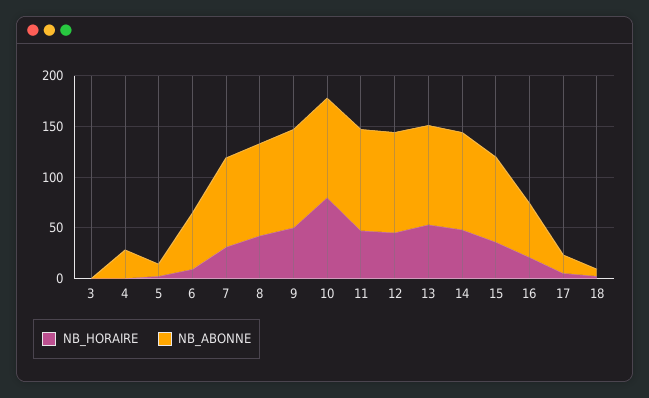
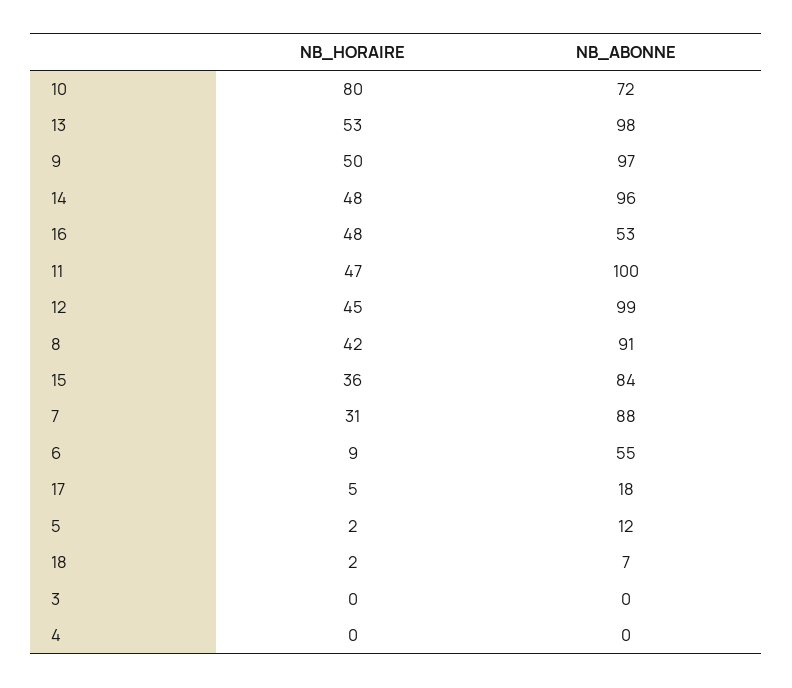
NB_ABONNE, 4: 30 -> 0
NB_ABONNE, 10: 100 -> 72
NB_HORAIRE, 16: 20 -> 48

